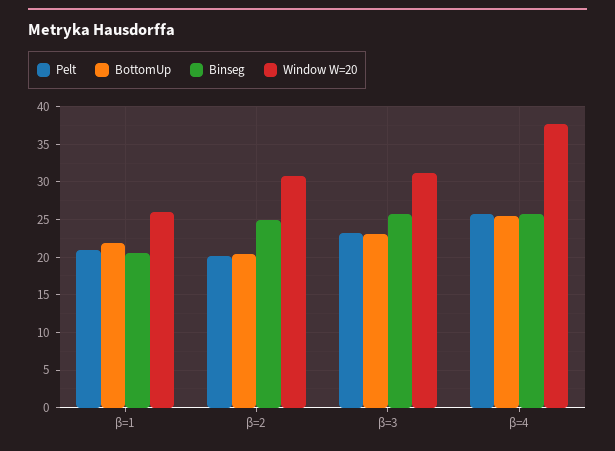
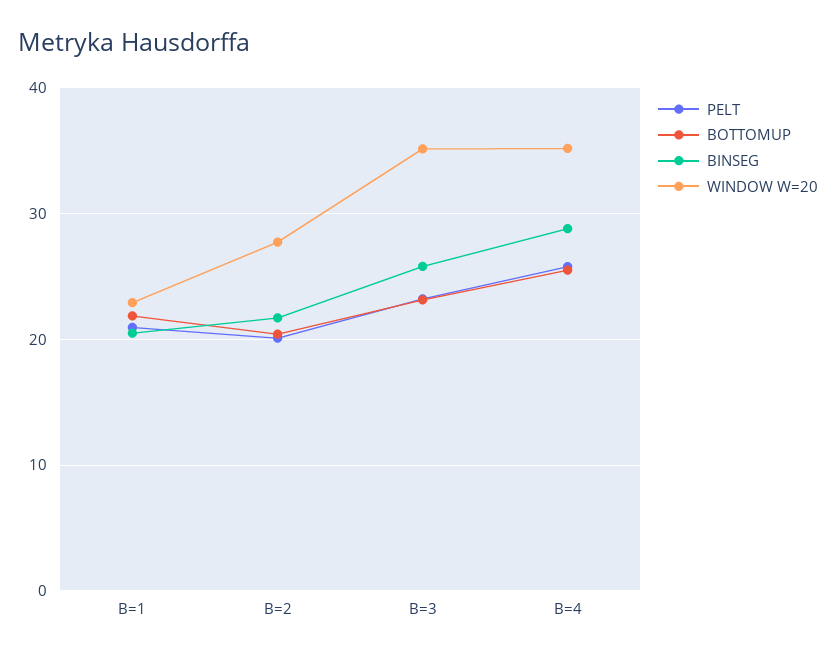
Window W=20, β=1: 26 -> 23
Binseg, β=2: 25 -> 22
Window W=20, β=2: 31 -> 28
Window W=20, β=3: 31 -> 35
Binseg, β=4: 26 -> 29
Window W=20, β=4: 38 -> 35

